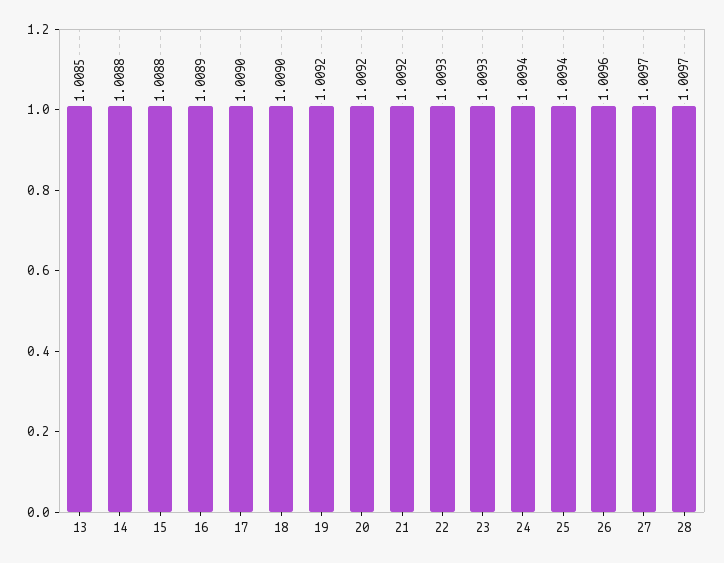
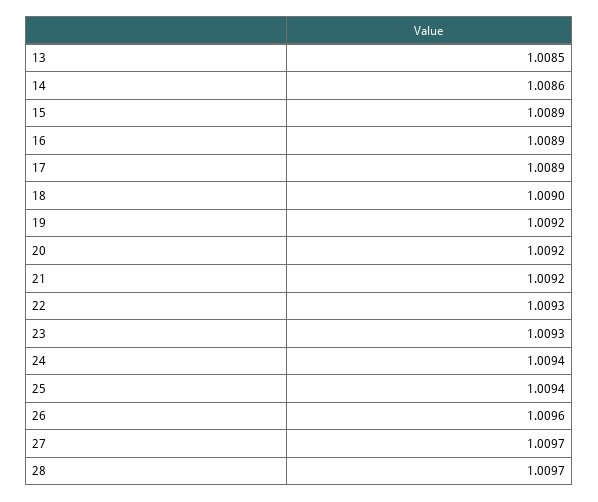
14: 1.0088 -> 1.0086
15: 1.0088 -> 1.0089
17: 1.009 -> 1.0089

